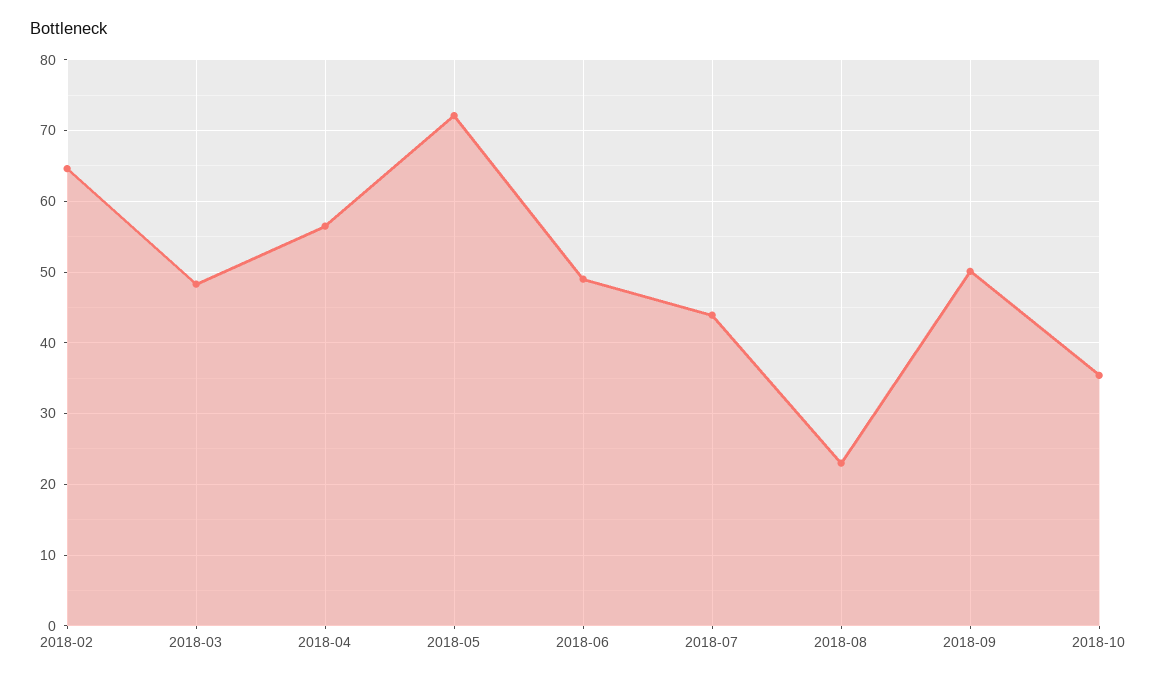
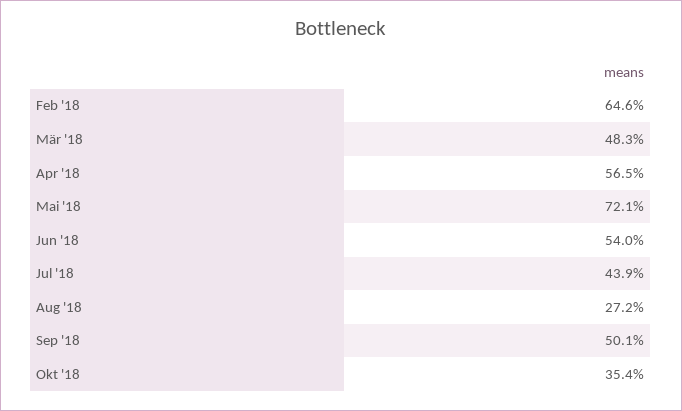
2018-06: 49 -> 54
2018-08: 23 -> 27.2

